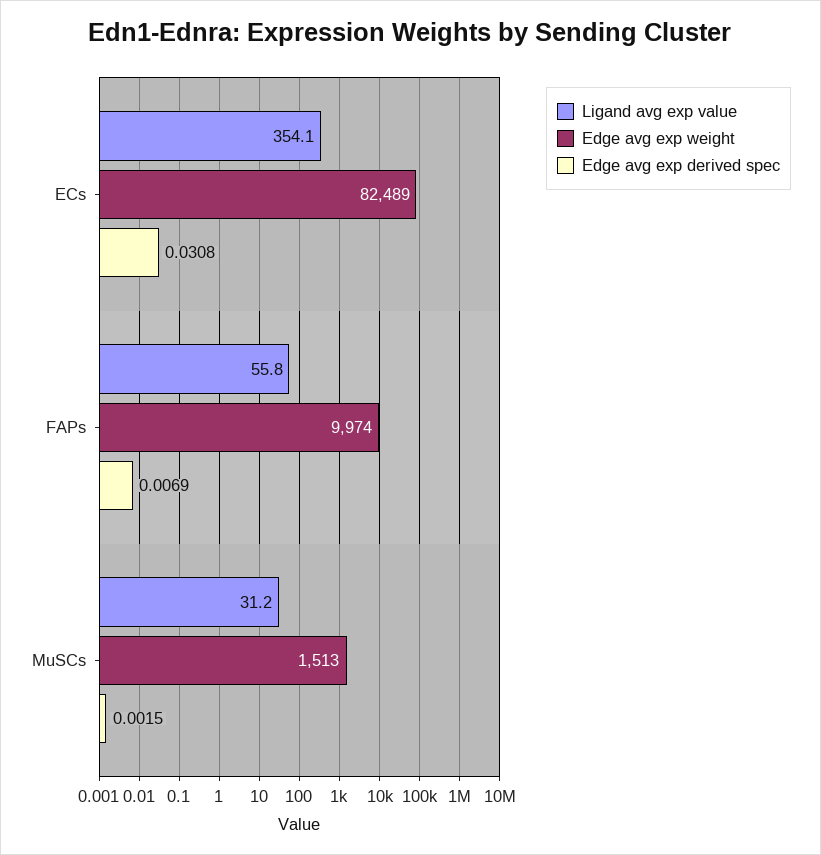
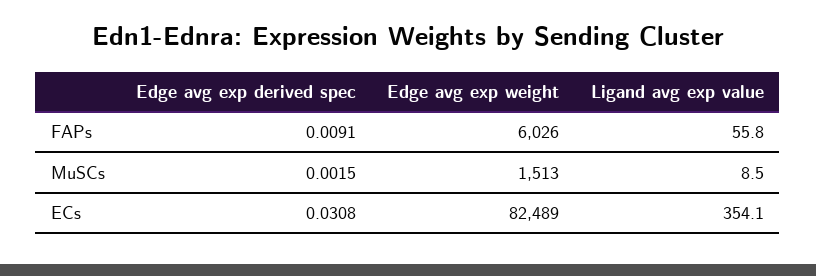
Edge avg exp weight, FAPs: 9974 -> 6026
Edge avg exp derived spec, FAPs: 0.0069 -> 0.0091
Ligand avg exp value, MuSCs: 31.2 -> 8.5

